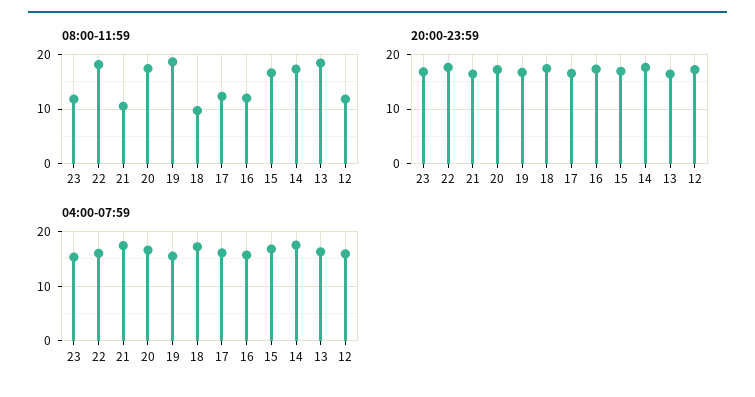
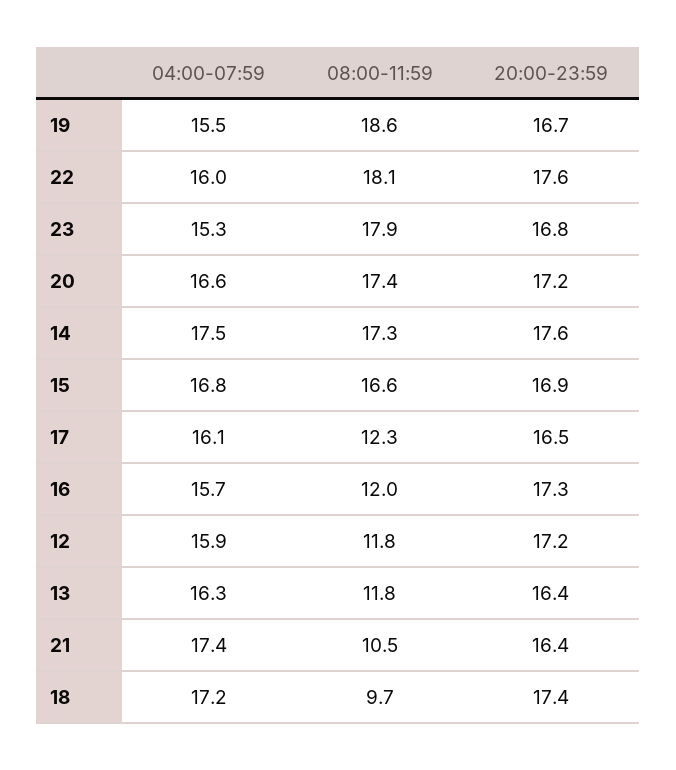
08:00-11:59, 23: 12 -> 17.9
08:00-11:59, 13: 18 -> 11.8

